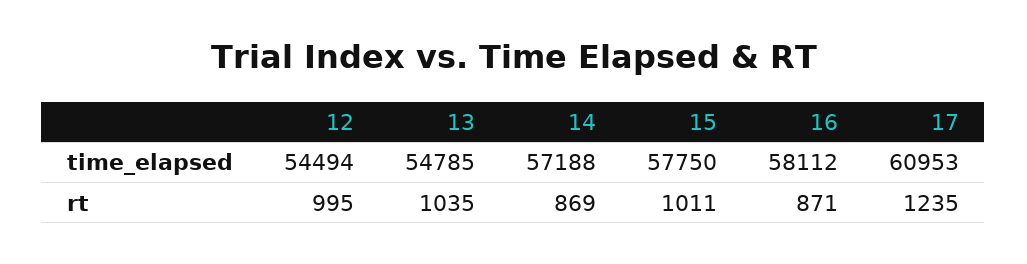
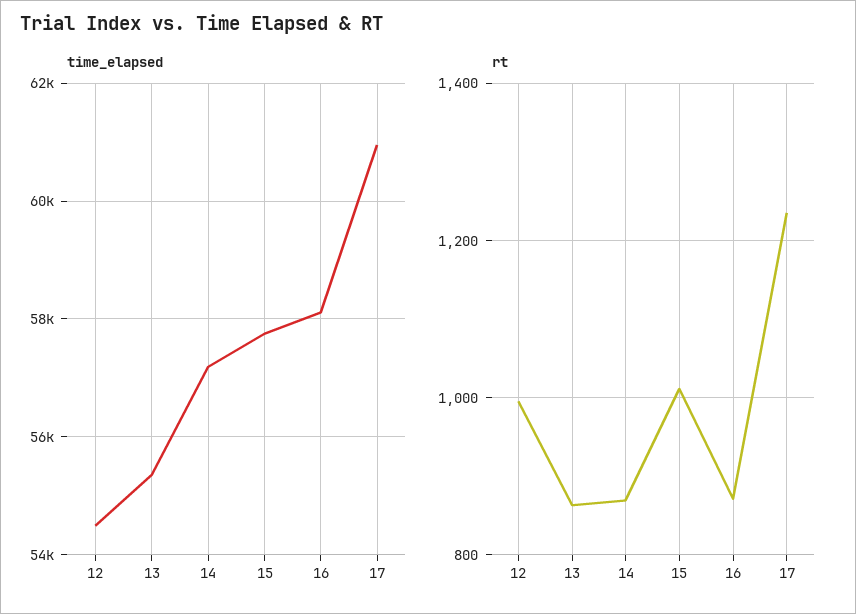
time_elapsed, 13: 54785 -> 55400
rt, 13: 1035 -> 860

